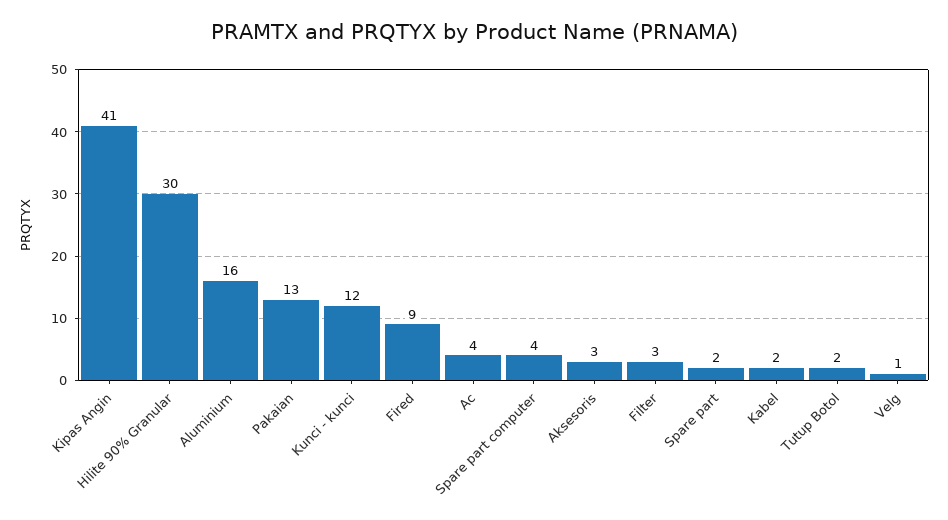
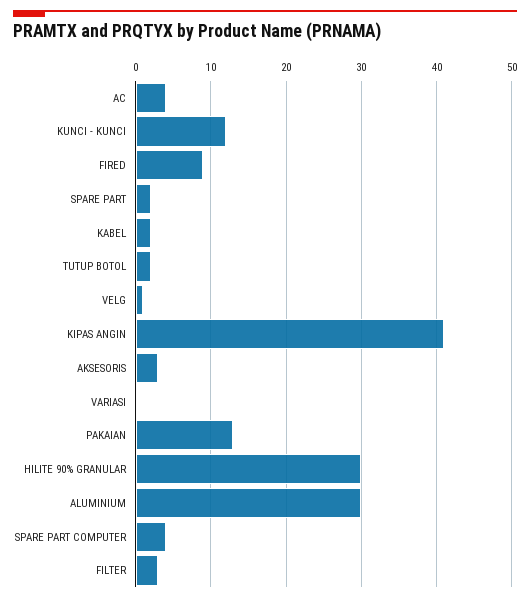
Aluminium: 16 -> 30
VARIASI: none -> 0

